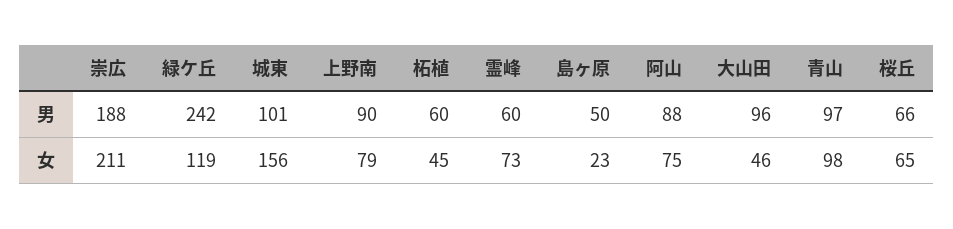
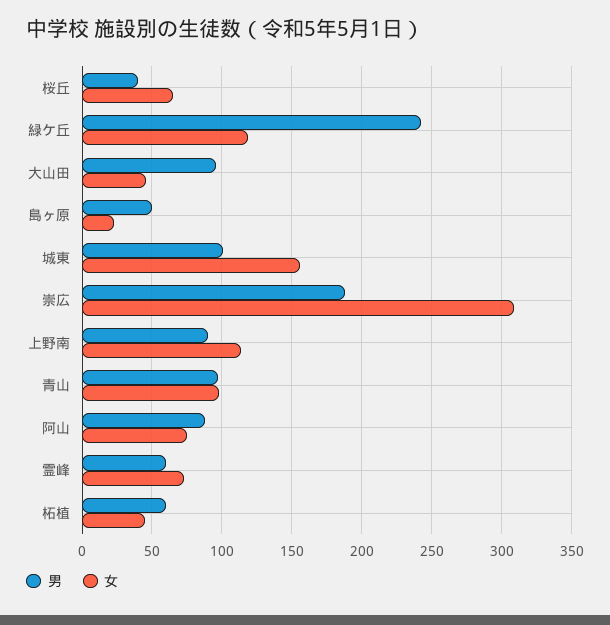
男, 桜丘: 66 -> 40
女, 崇広: 211 -> 310
女, 上野南: 79 -> 115

